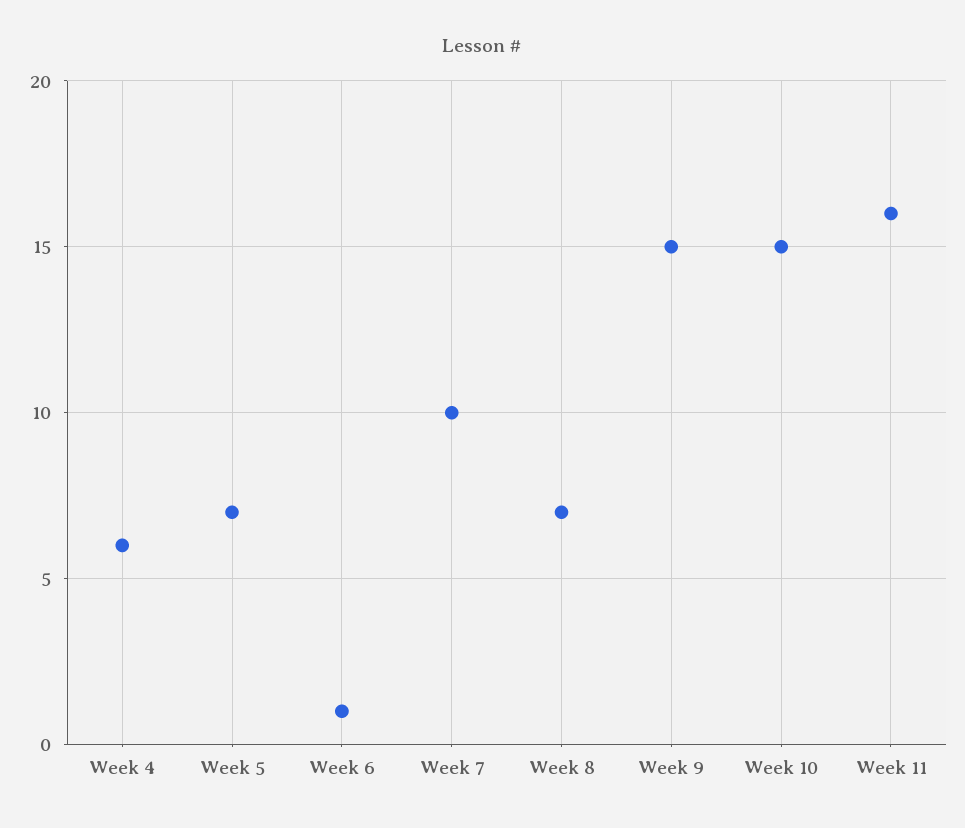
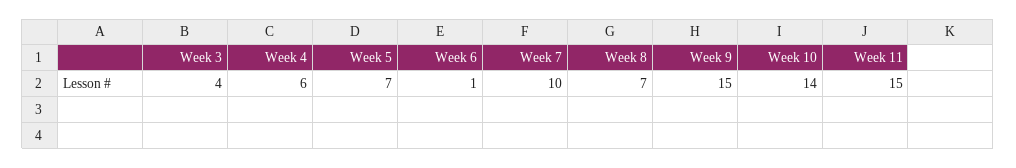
Week 10: 15 -> 14
Week 11: 16 -> 15
Week 3: none -> 4

